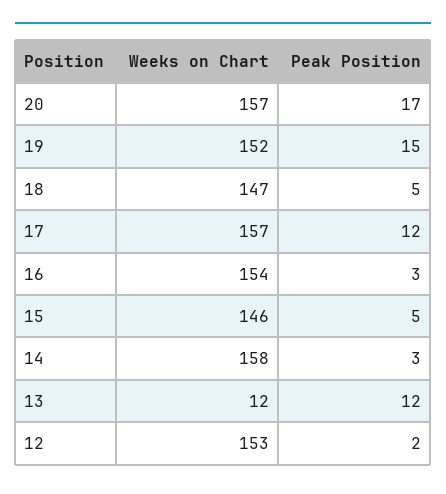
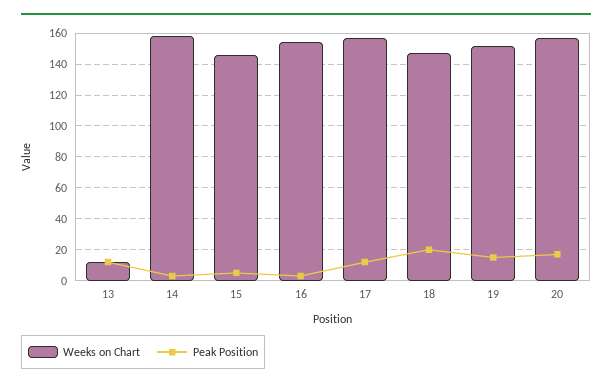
Peak Position, 18: 5 -> 20
Weeks on Chart, 12: 153 -> none
Peak Position, 12: 2 -> none

